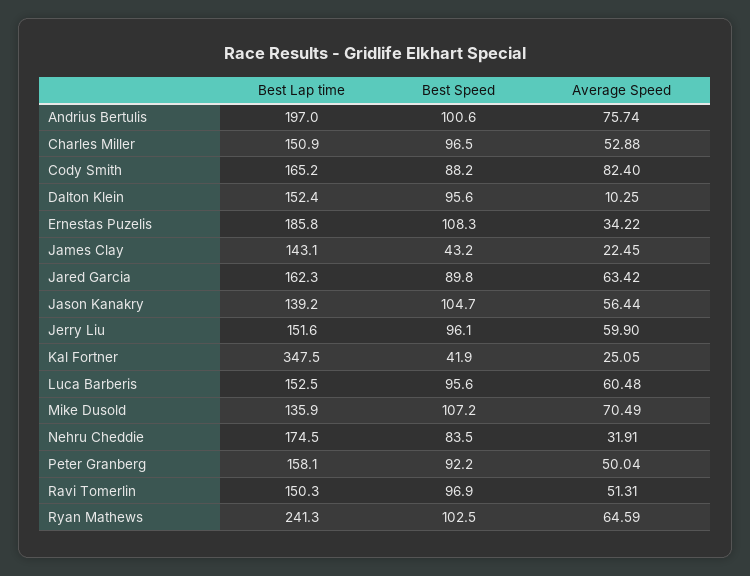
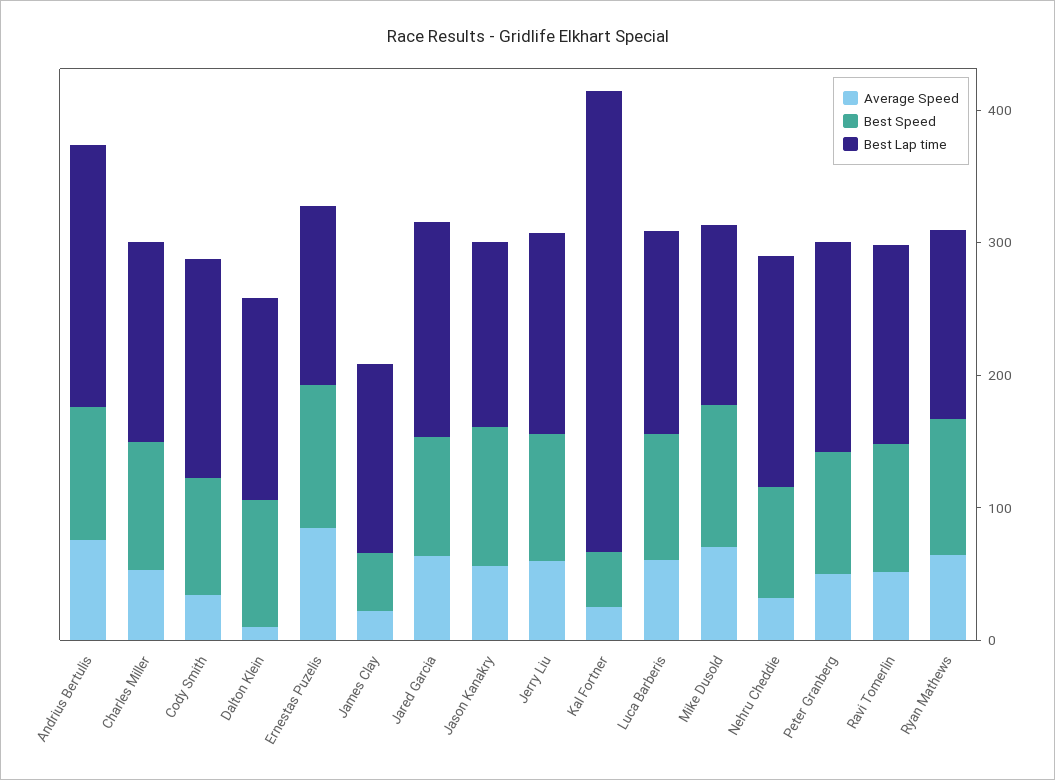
Average Speed, Cody Smith: 82.4 -> 40
Best Lap time, Ernestas Puzelis: 185.8 -> 140
Average Speed, Ernestas Puzelis: 34.22 -> 80
Best Lap time, Ryan Mathews: 241.3 -> 140

